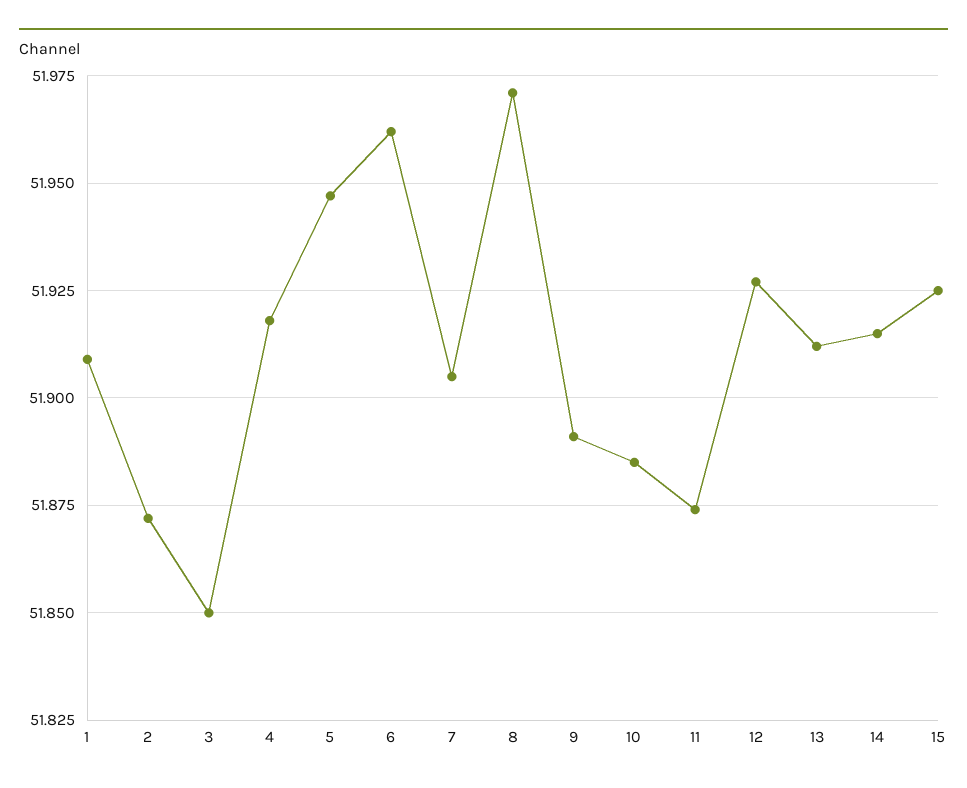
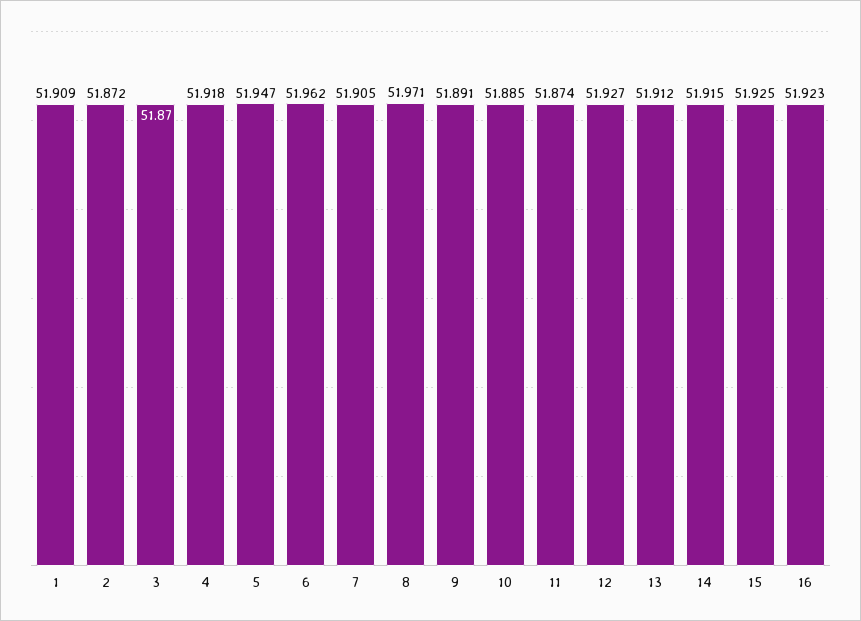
3: 51.85 -> 51.87
16: none -> 51.923

